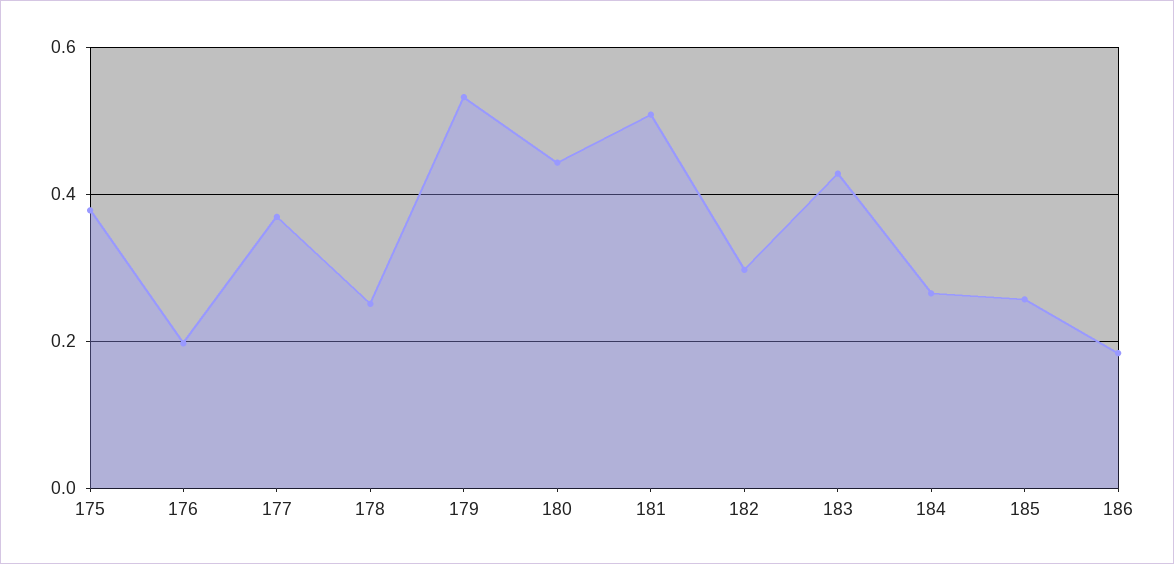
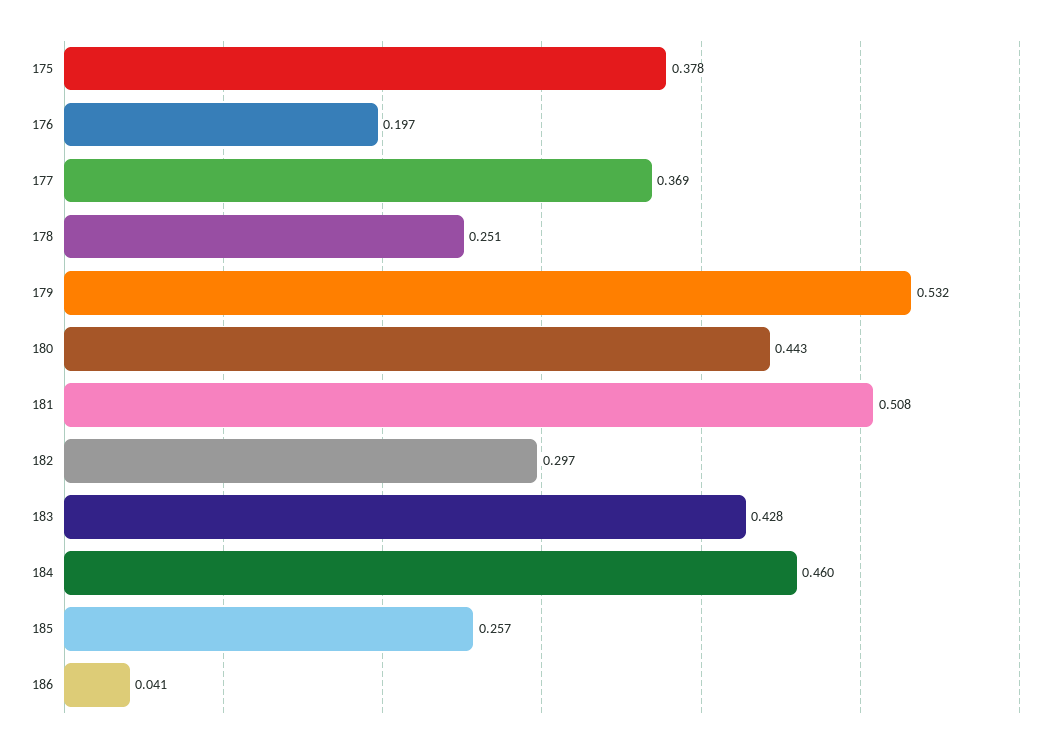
184: 0.26 -> 0.46
186: 0.18 -> 0.041

